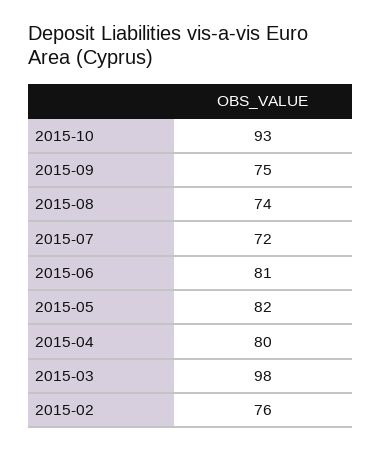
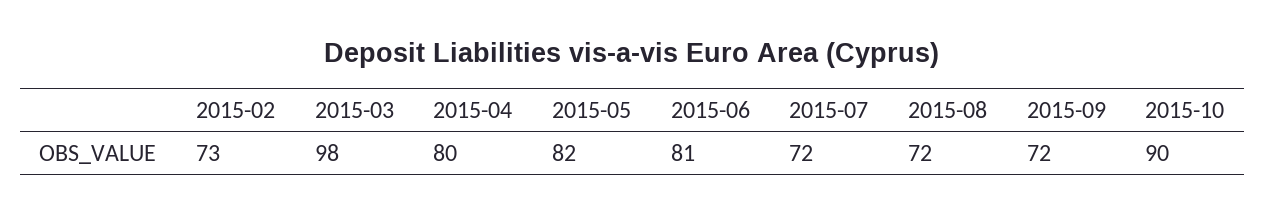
2015-10: 93 -> 90
2015-09: 75 -> 72
2015-08: 74 -> 72
2015-02: 76 -> 73

